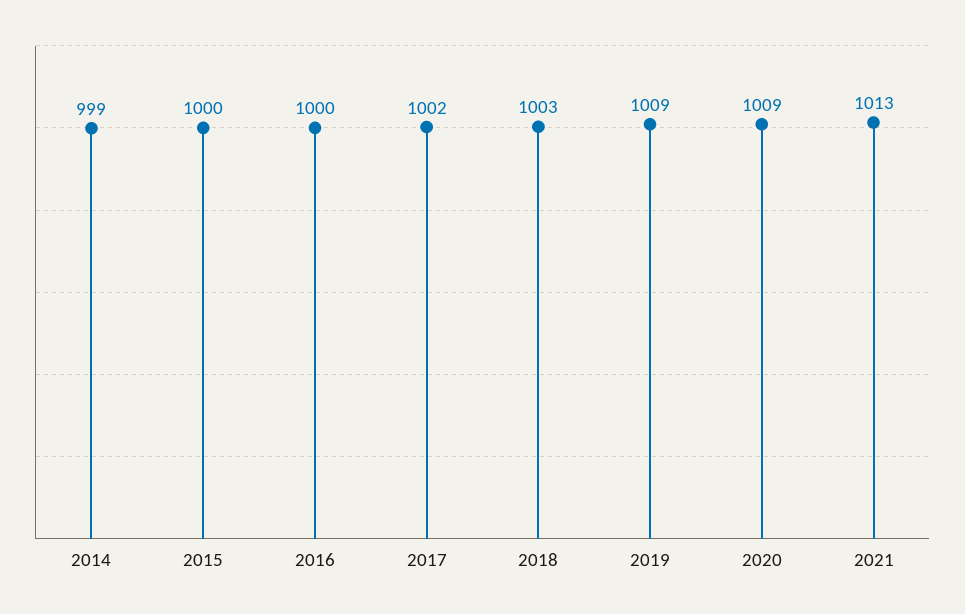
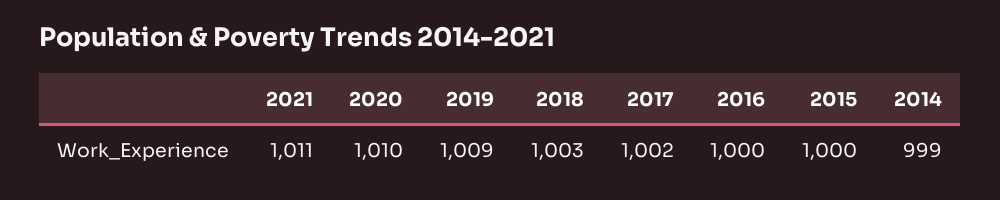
2020: 1009 -> 1010
2021: 1013 -> 1011

